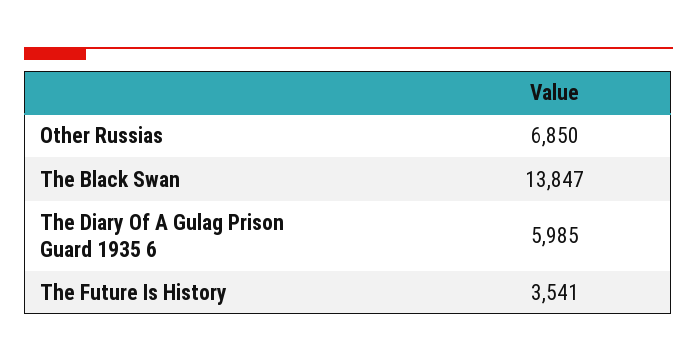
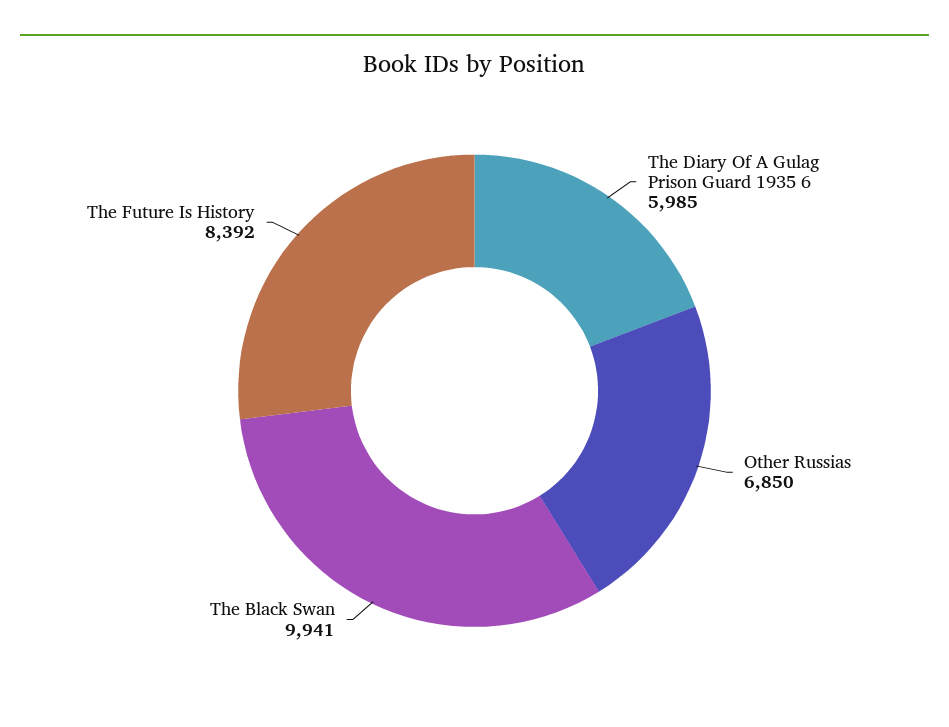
The Black Swan: 13847 -> 9941
The Future Is History: 3541 -> 8392

